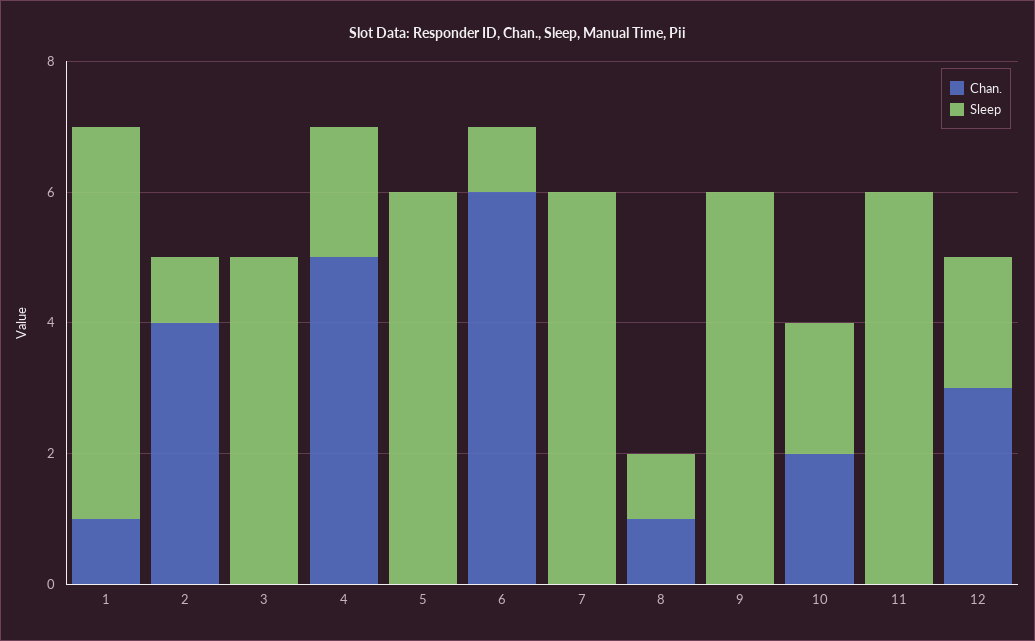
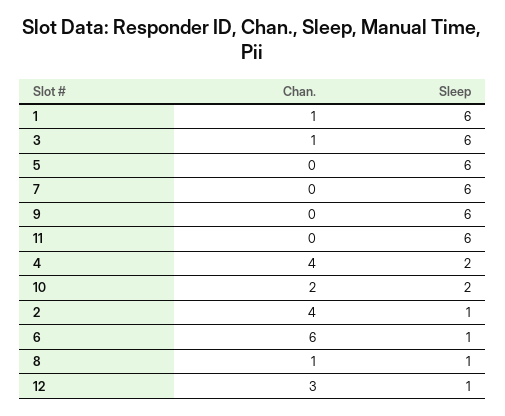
Chan., 3: 0 -> 1
Sleep, 3: 5 -> 6
Chan., 4: 5 -> 4
Sleep, 12: 2 -> 1

